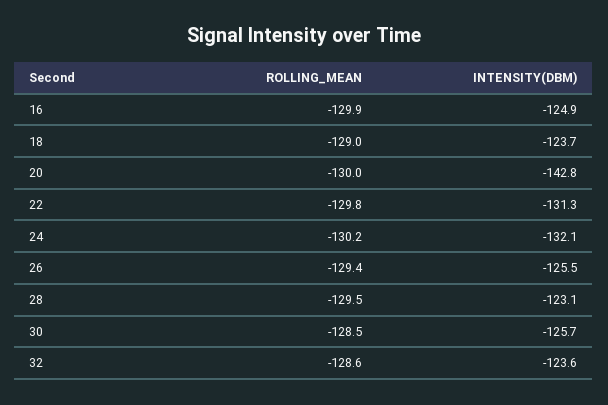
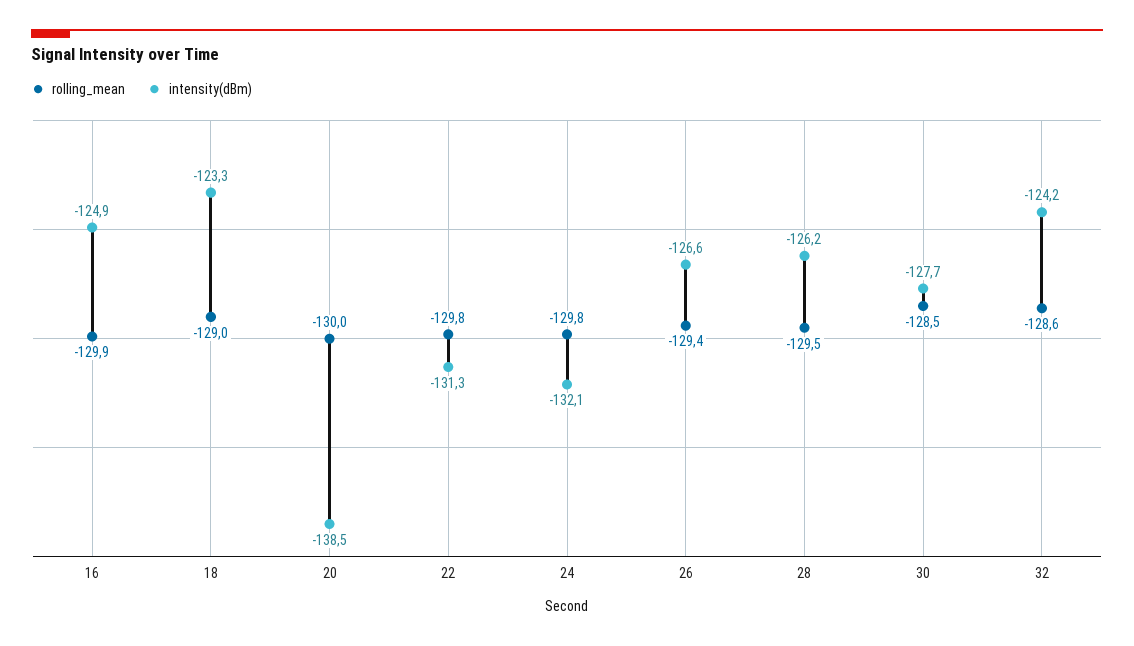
INTENSITY(DBM), 18: -123.7 -> -123.3
INTENSITY(DBM), 20: -142.8 -> -138.5
ROLLING_MEAN, 24: -130.2 -> -129.8
INTENSITY(DBM), 26: -125.5 -> -126.6
INTENSITY(DBM), 28: -123.1 -> -126.2
INTENSITY(DBM), 30: -125.7 -> -127.7
INTENSITY(DBM), 32: -123.6 -> -124.2

